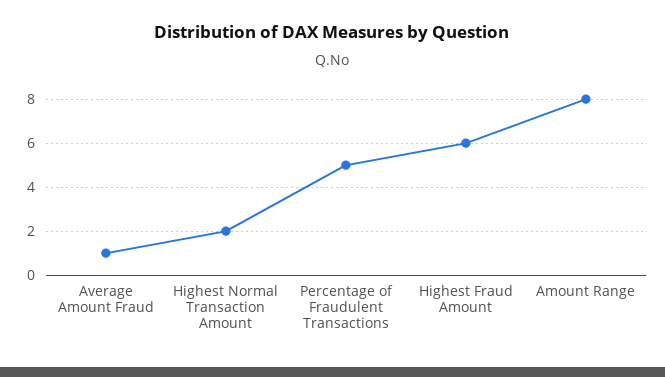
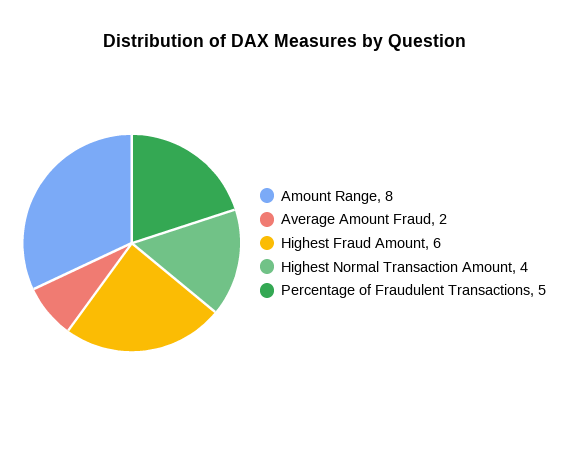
Average Amount Fraud: 1 -> 2
Highest Normal Transaction Amount: 2 -> 4

